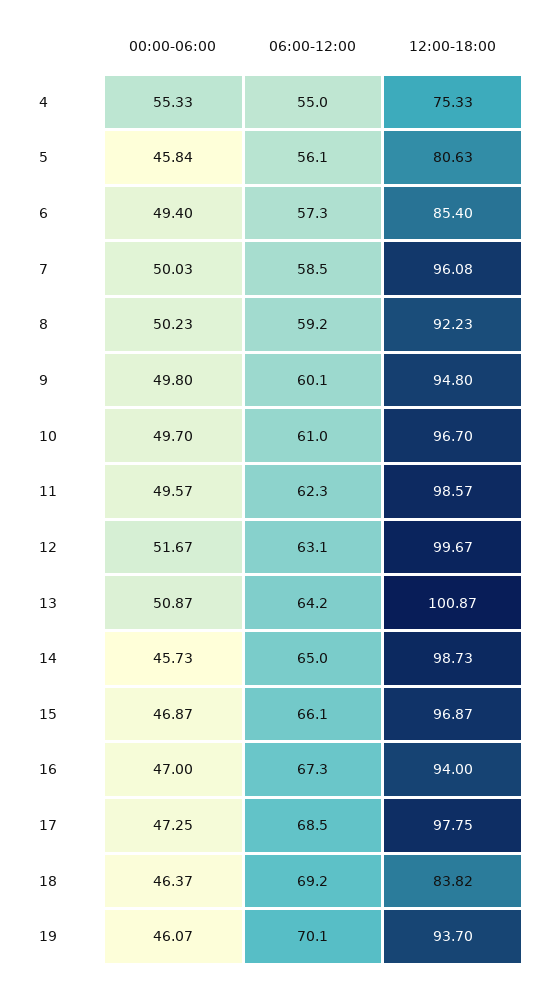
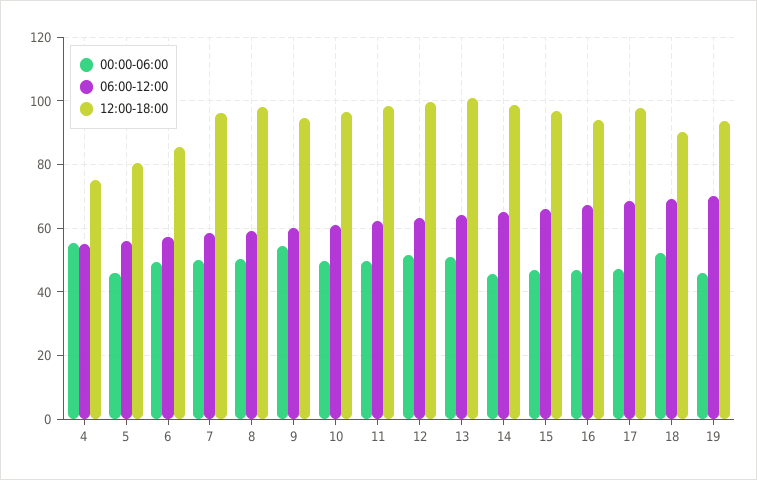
12:00-18:00, 8: 92.23 -> 98
00:00-06:00, 9: 49.8 -> 54
00:00-06:00, 18: 46.37 -> 52
12:00-18:00, 18: 83.82 -> 90

